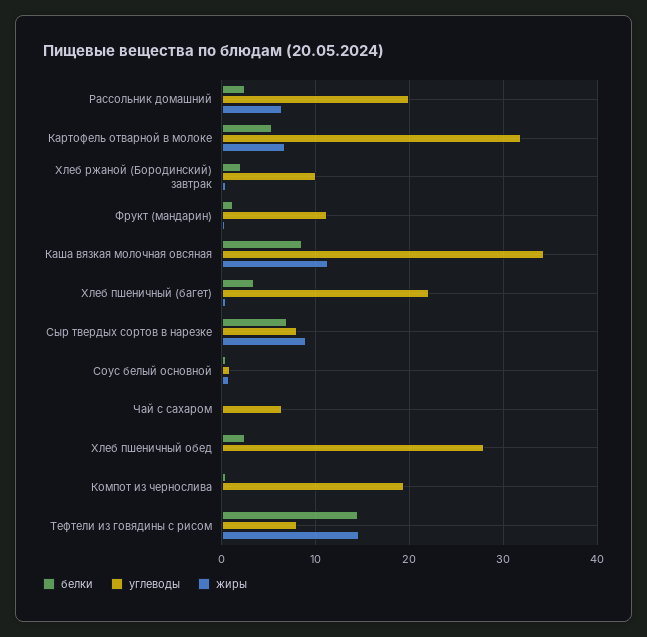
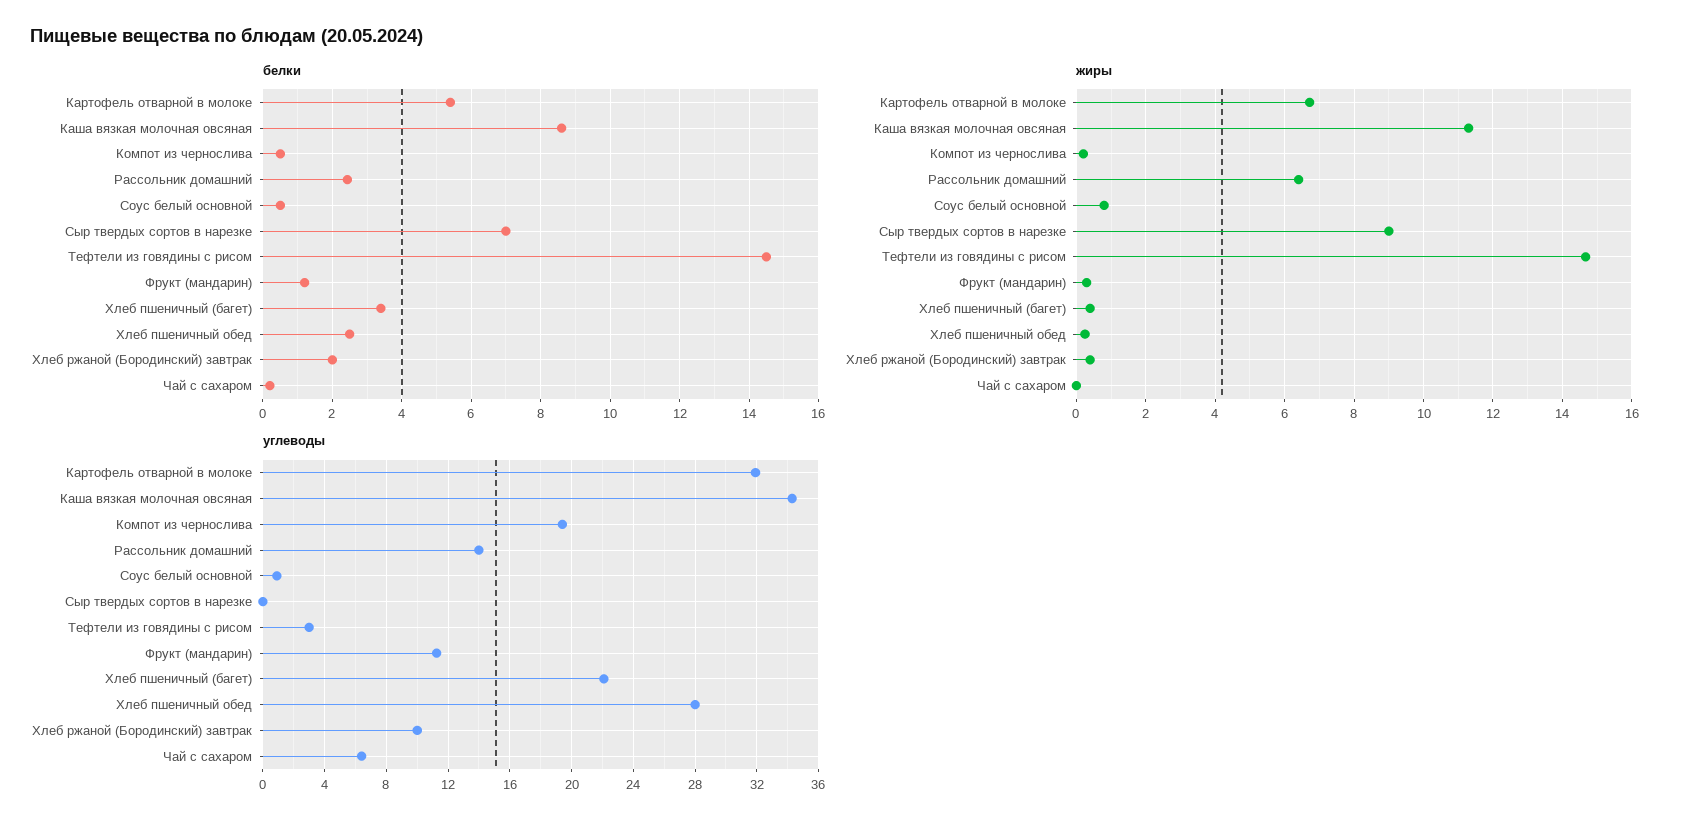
углеводы, Рассольник домашний: 20 -> 14
углеводы, Сыр твердых сортов в нарезке: 8 -> 0
углеводы, Тефтели из говядины с рисом: 8 -> 3

